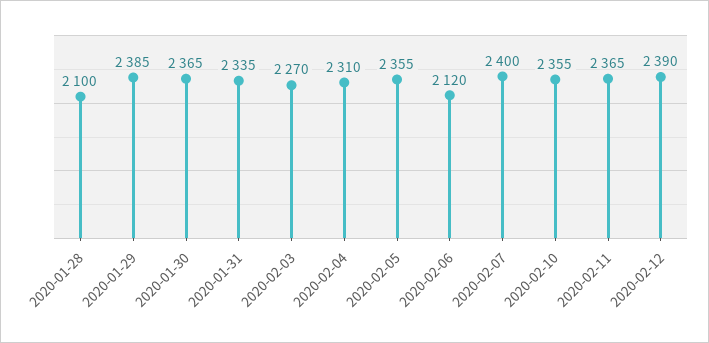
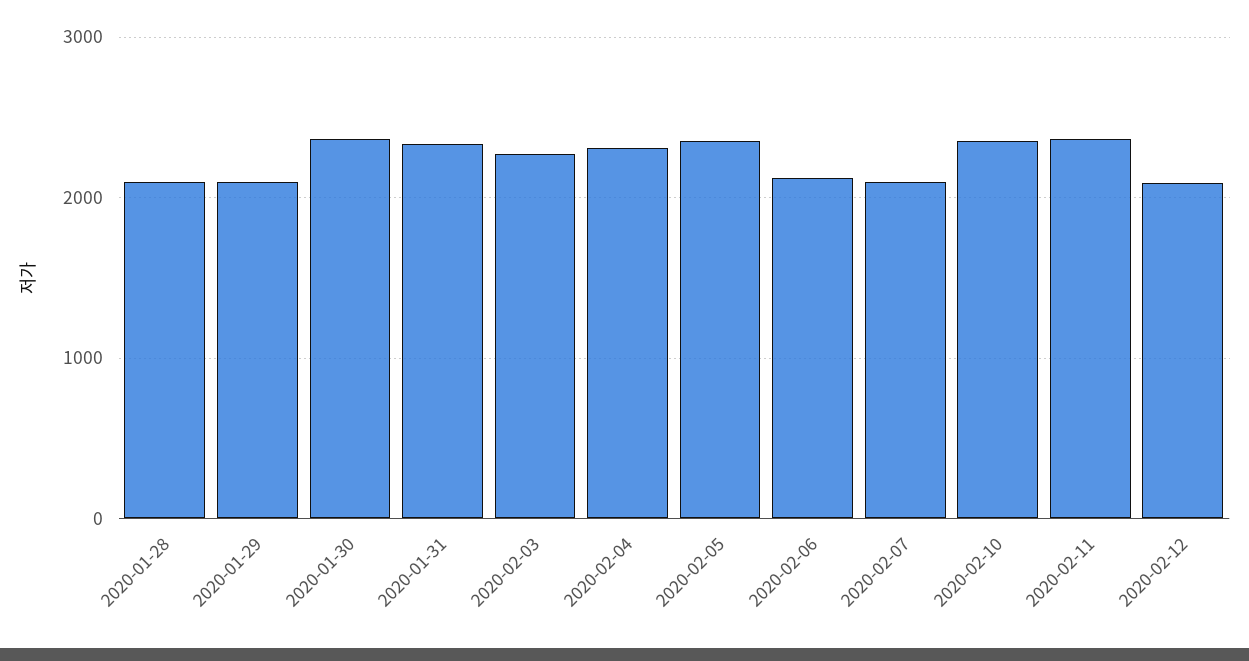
2020-01-29: 2385 -> 2100
2020-02-07: 2400 -> 2100
2020-02-12: 2390 -> 2100

